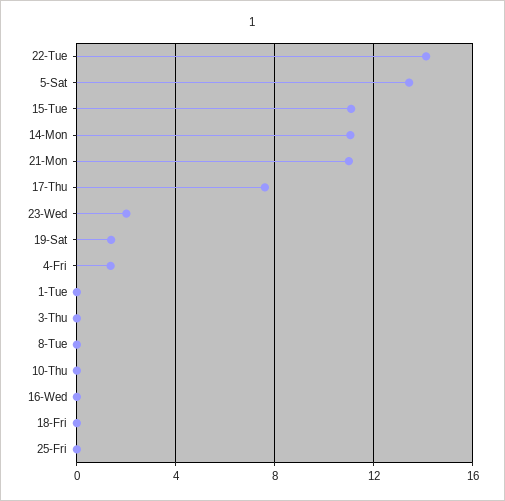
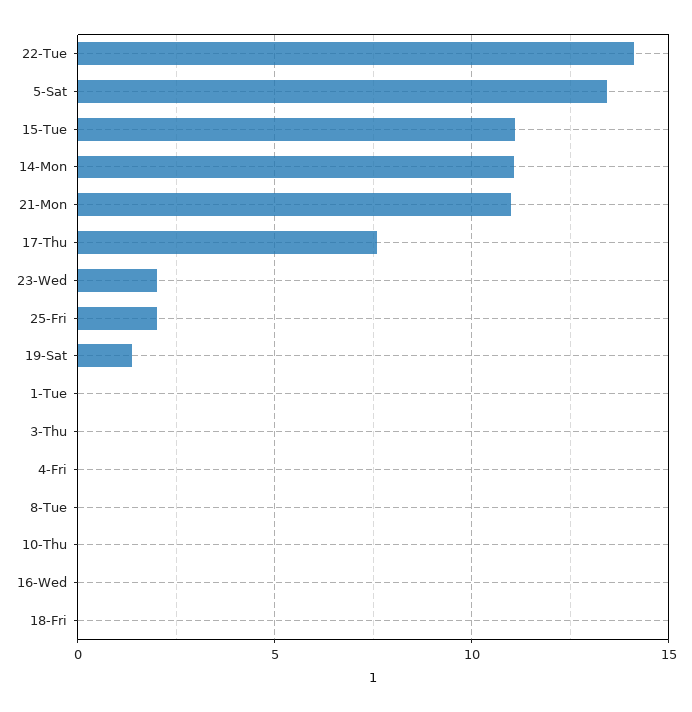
4-Fri: 1.5 -> 0
25-Fri: 0 -> 2

